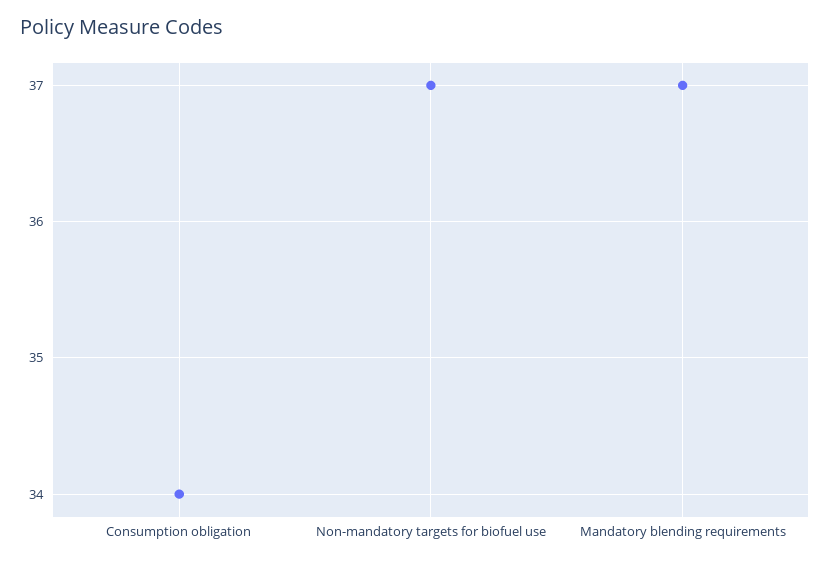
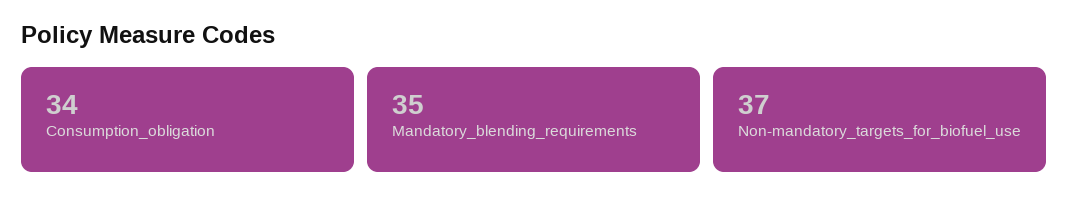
Mandatory blending requirements: 37 -> 35

